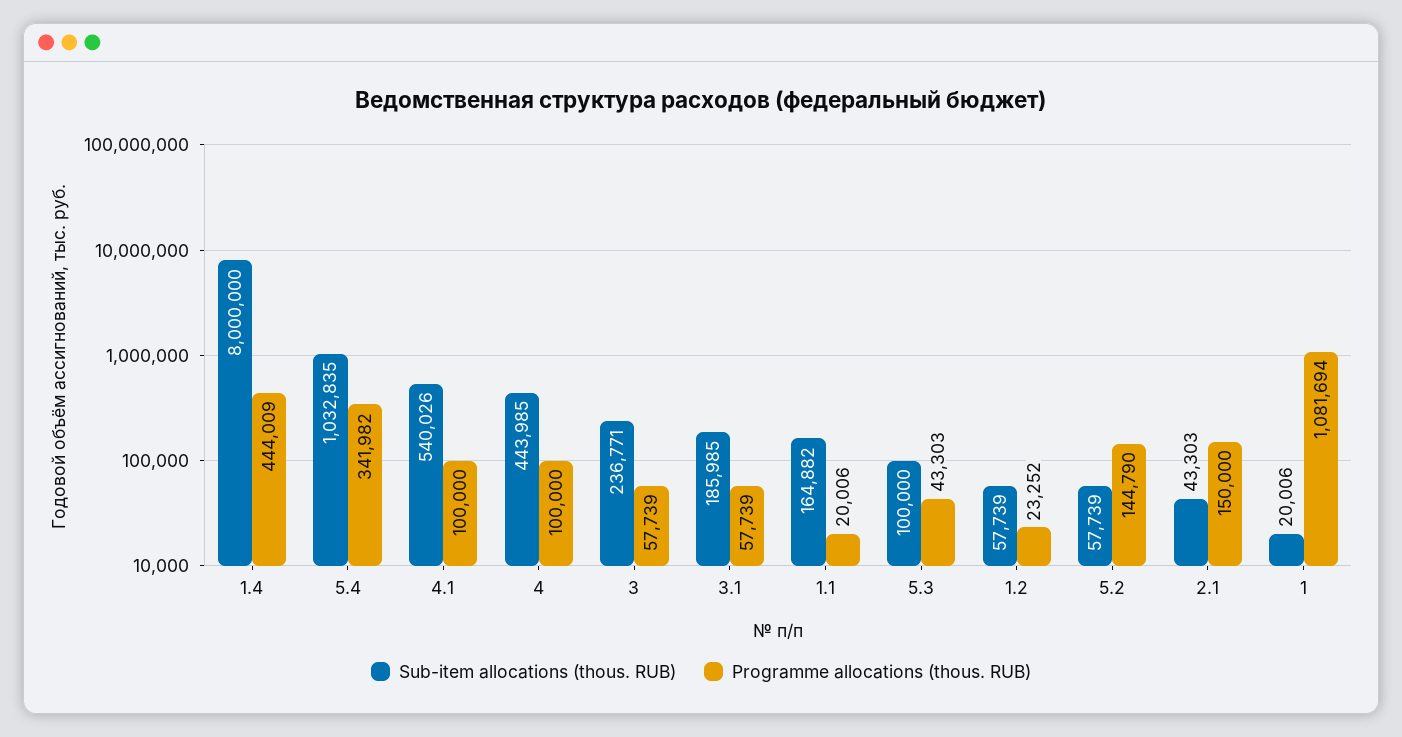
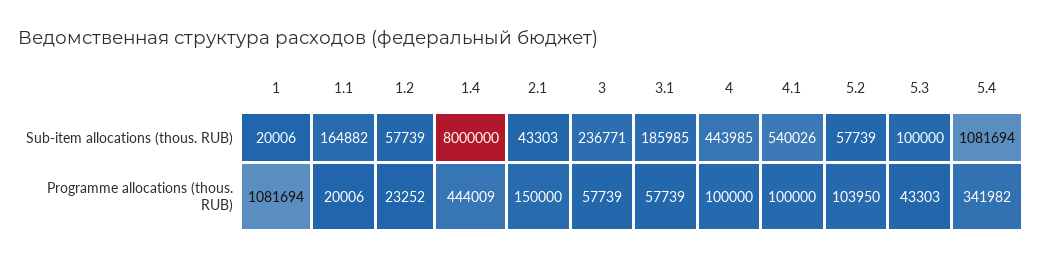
Sub-item allocations (thous. RUB), 5.4: 1032835 -> 1081694
Programme allocations (thous. RUB), 5.2: 144790 -> 103950

